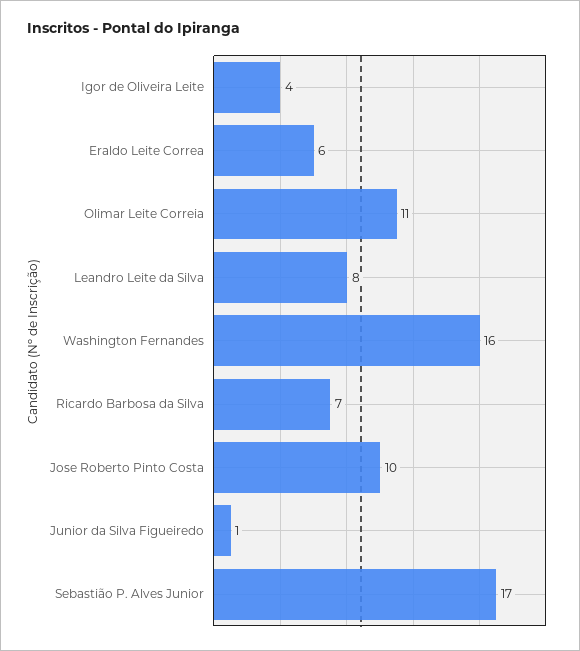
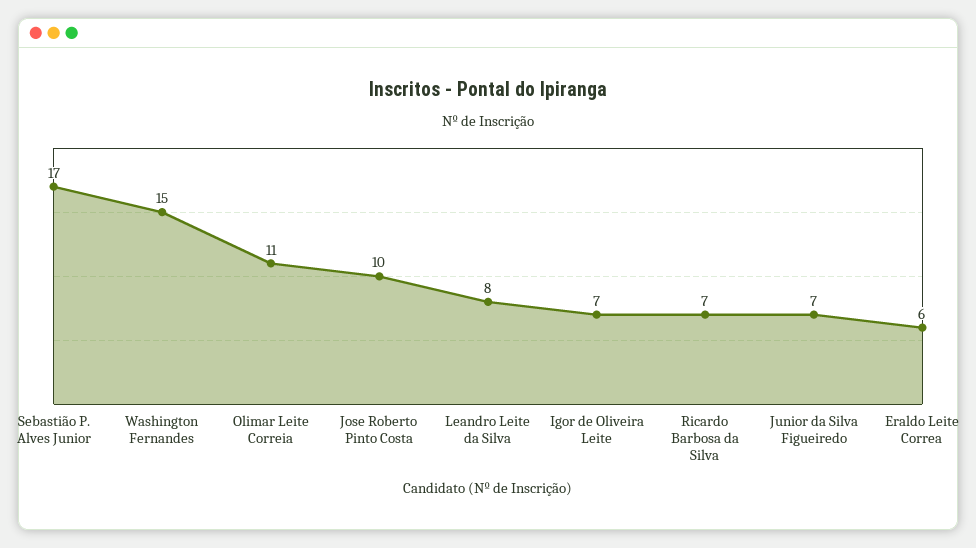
Igor de Oliveira Leite: 4 -> 7
Washington Fernandes: 16 -> 15
Junior da Silva Figueiredo: 1 -> 7

